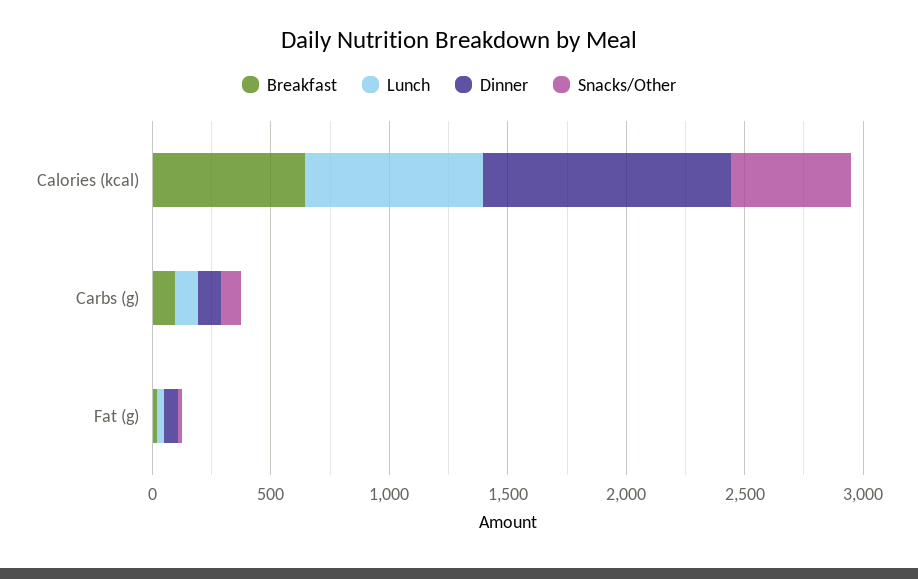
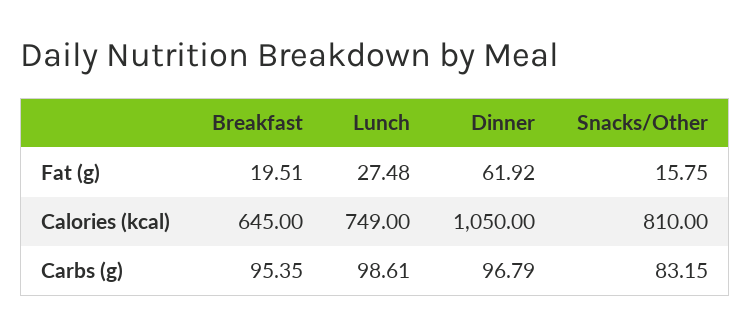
Snacks/Other, Calories (kcal): 500 -> 810

